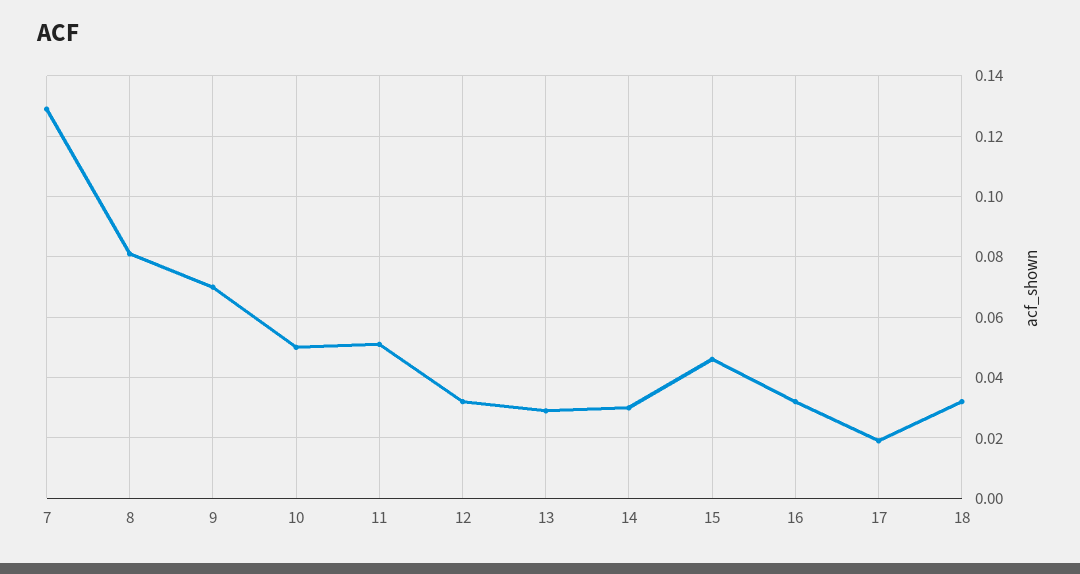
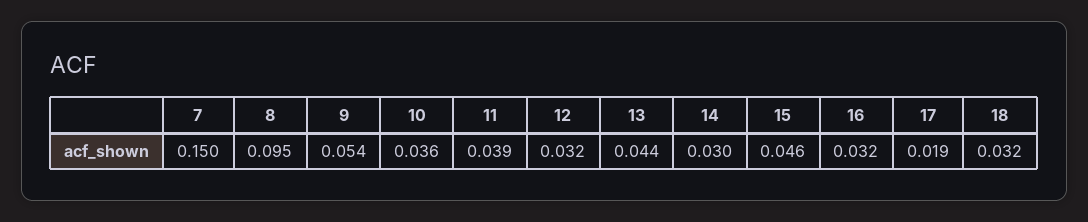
7: 0.13 -> 0.15
8: 0.08 -> 0.095
9: 0.07 -> 0.054
10: 0.05 -> 0.036
11: 0.05 -> 0.039
13: 0.03 -> 0.044

